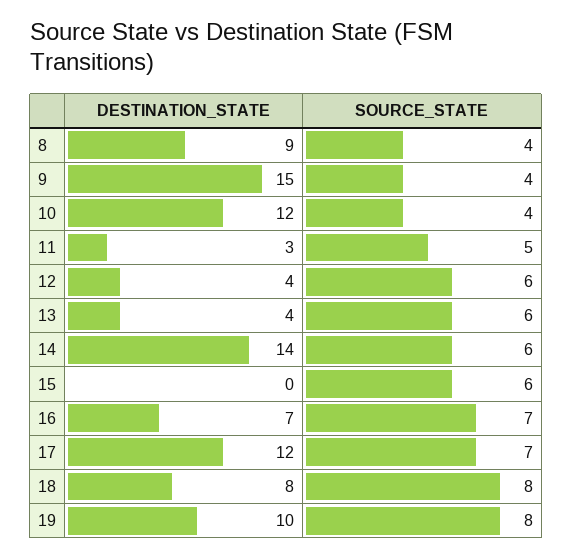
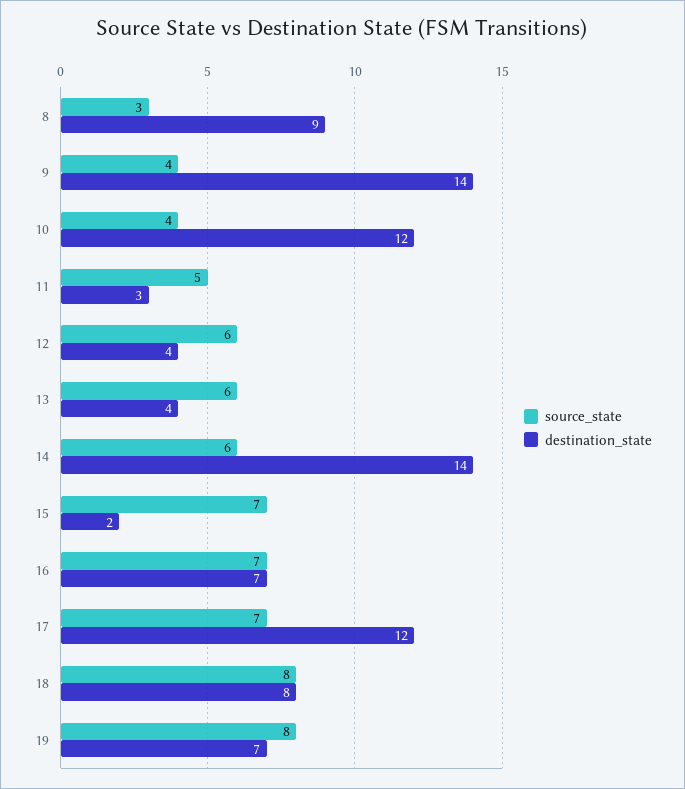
SOURCE_STATE, 8: 4 -> 3
DESTINATION_STATE, 9: 15 -> 14
DESTINATION_STATE, 15: 0 -> 2
SOURCE_STATE, 15: 6 -> 7
DESTINATION_STATE, 19: 10 -> 7

